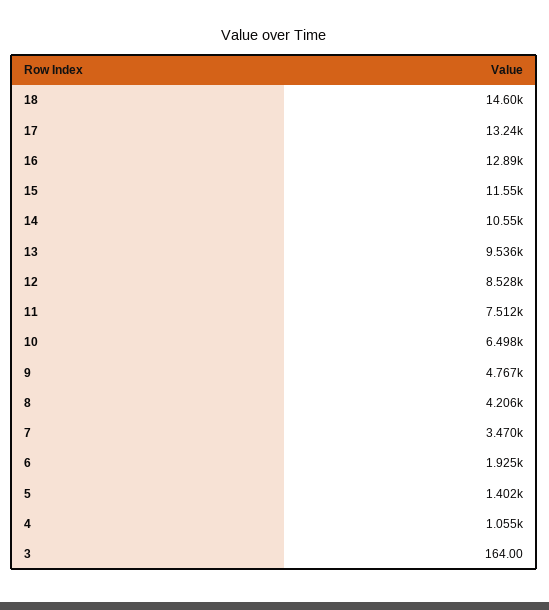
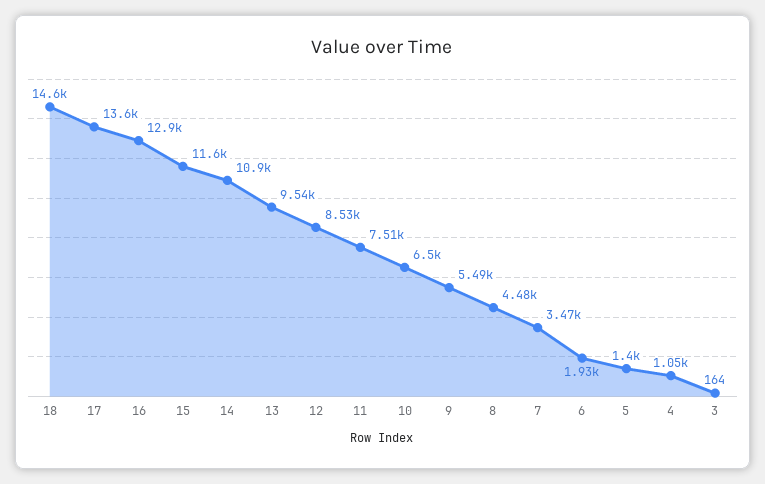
17: 13240 -> 13600
14: 10550 -> 10900
9: 4767 -> 5490
8: 4206 -> 4480

